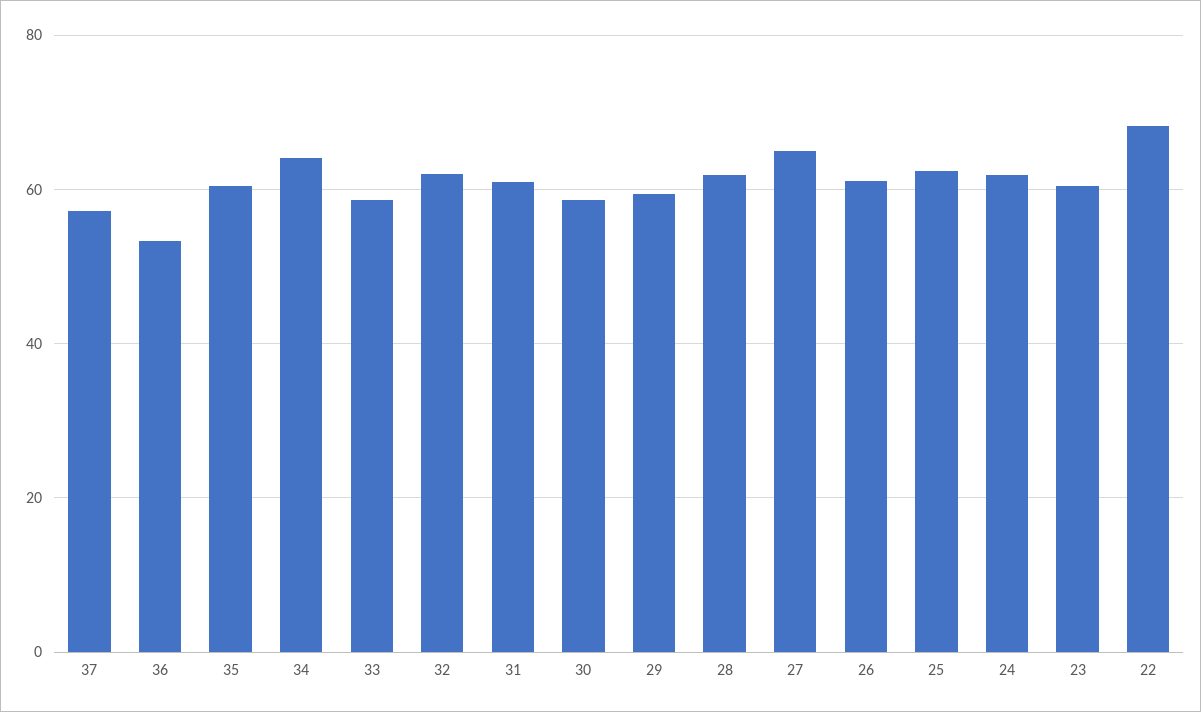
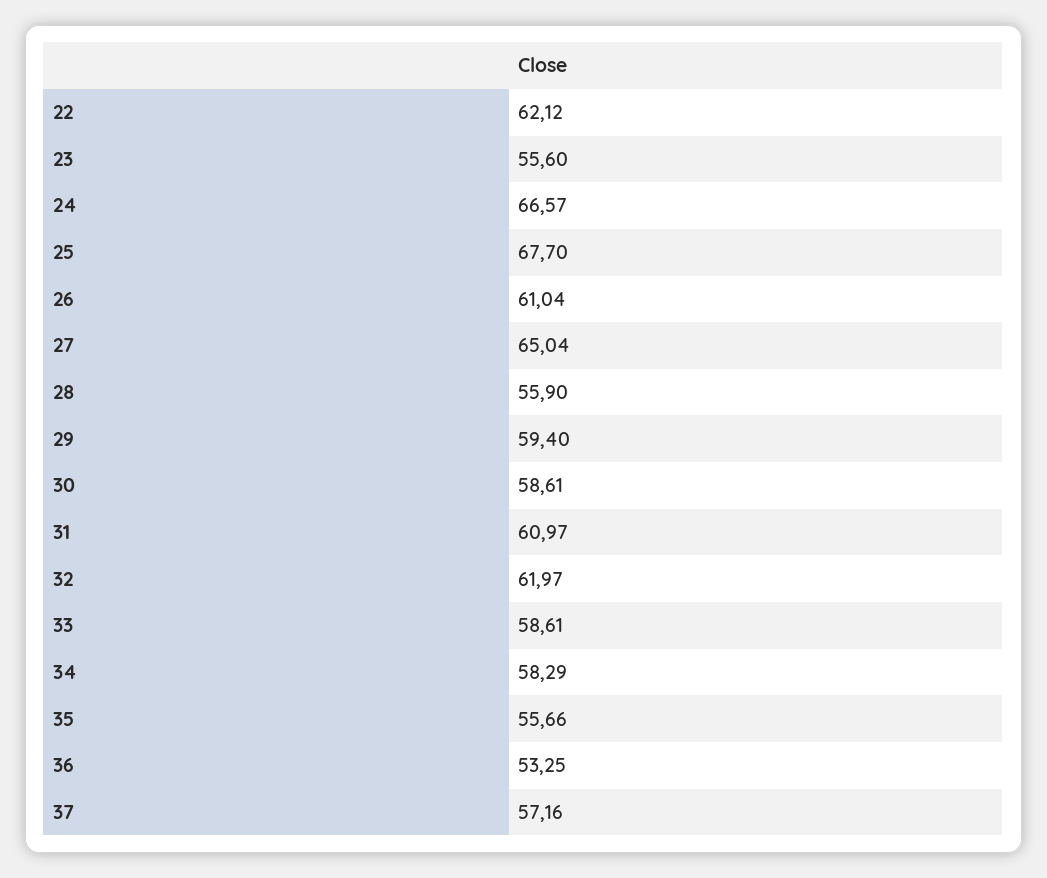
35: 60 -> 55.66
34: 64 -> 58.29
28: 62 -> 55.9
25: 62 -> 67.7
24: 62 -> 66.57
23: 60 -> 55.6
22: 68 -> 62.12

